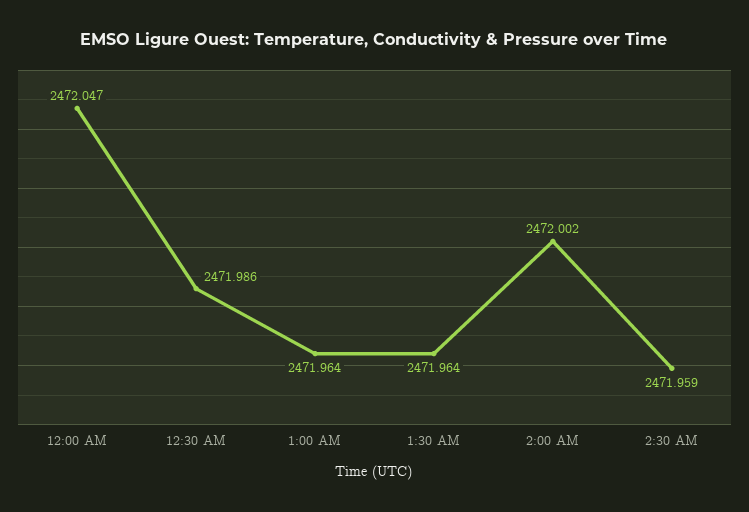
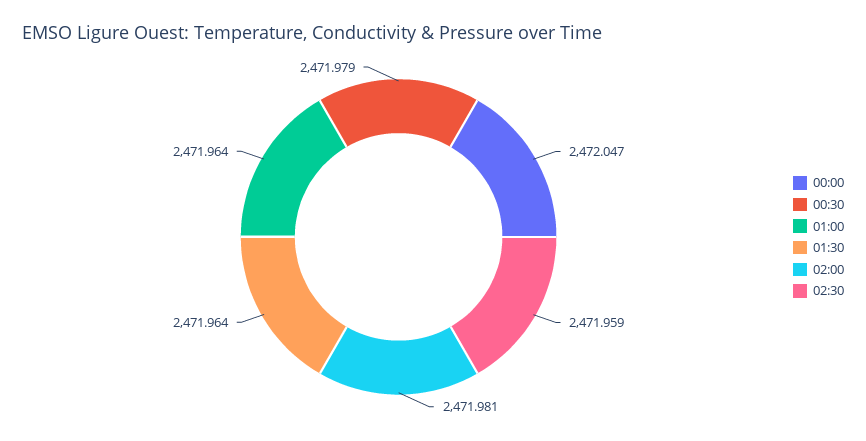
12:30 AM: 2471.986 -> 2471.979
2:00 AM: 2472.002 -> 2471.981

